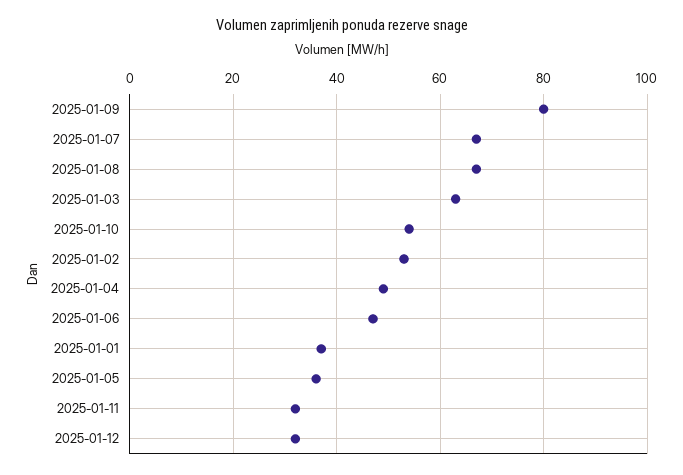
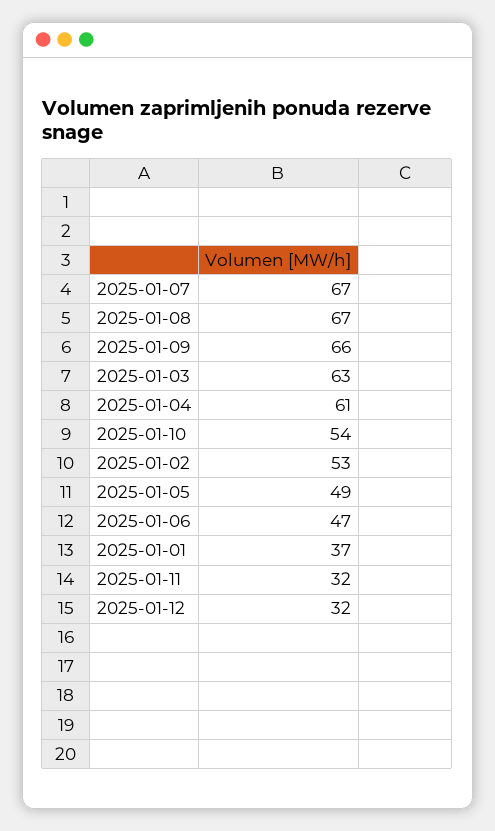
2025-01-09: 80 -> 66
2025-01-04: 50 -> 61
2025-01-05: 35 -> 49

